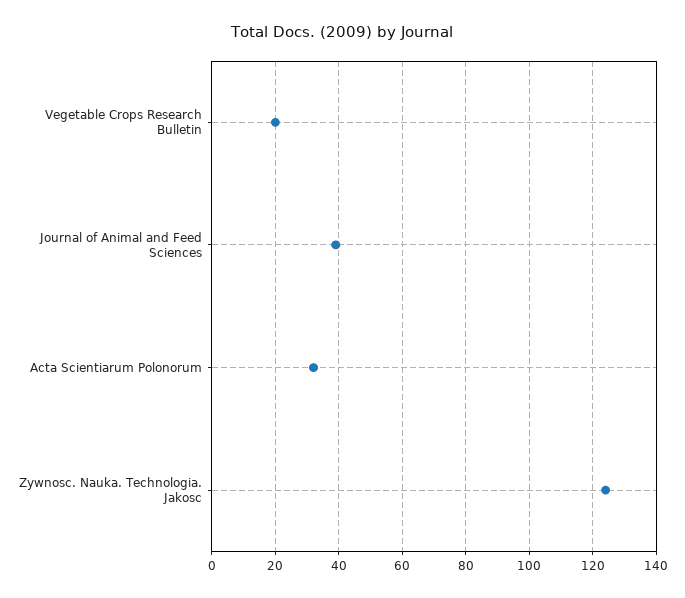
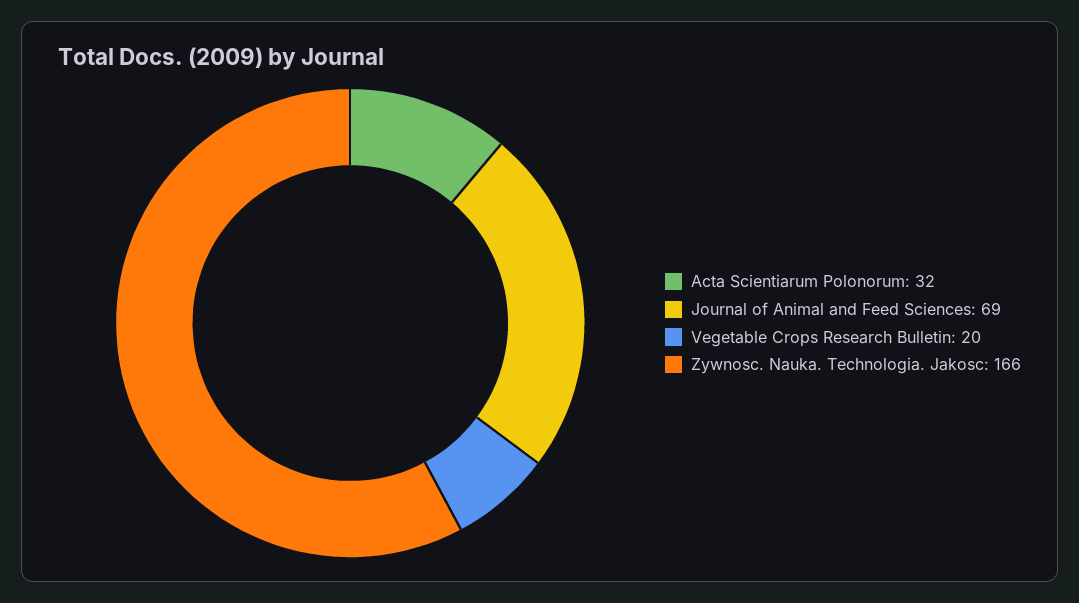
Journal of Animal and Feed Sciences: 40 -> 69
Zywnosc. Nauka. Technologia. Jakosc: 125 -> 166

